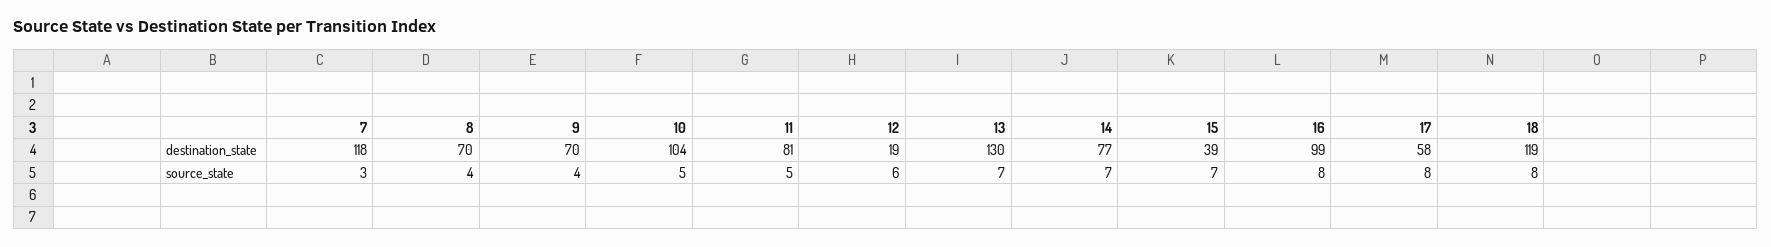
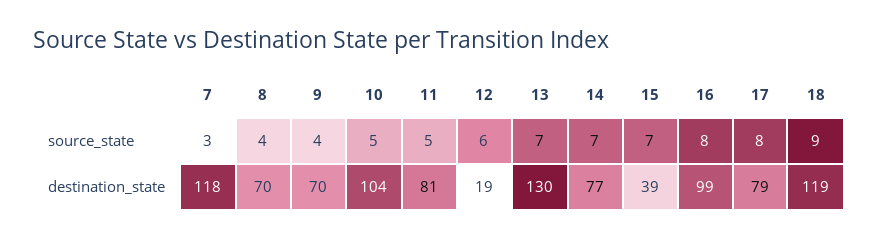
17, destination_state: 58 -> 79
18, source_state: 8 -> 9

